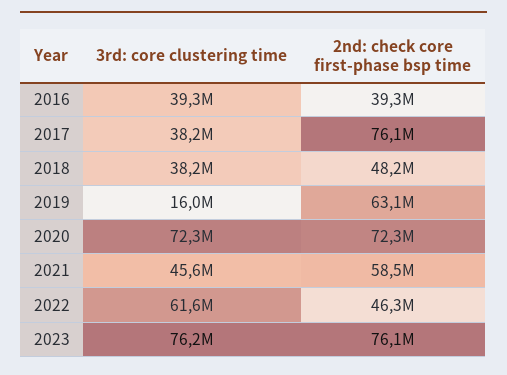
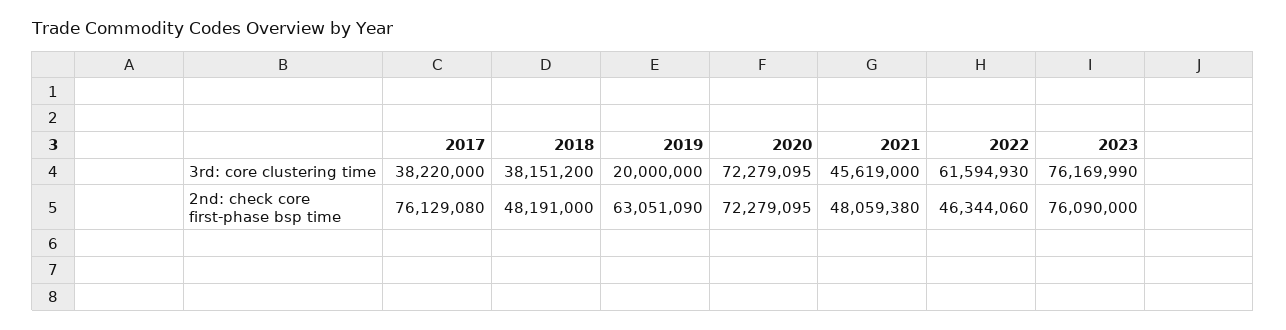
3rd: core clustering time, 2016: 39300000 -> none
2nd: check core first-phase bsp time, 2016: 39300000 -> none
3rd: core clustering time, 2019: 16000000 -> 20000000
2nd: check core first-phase bsp time, 2021: 58500000 -> 48059380

